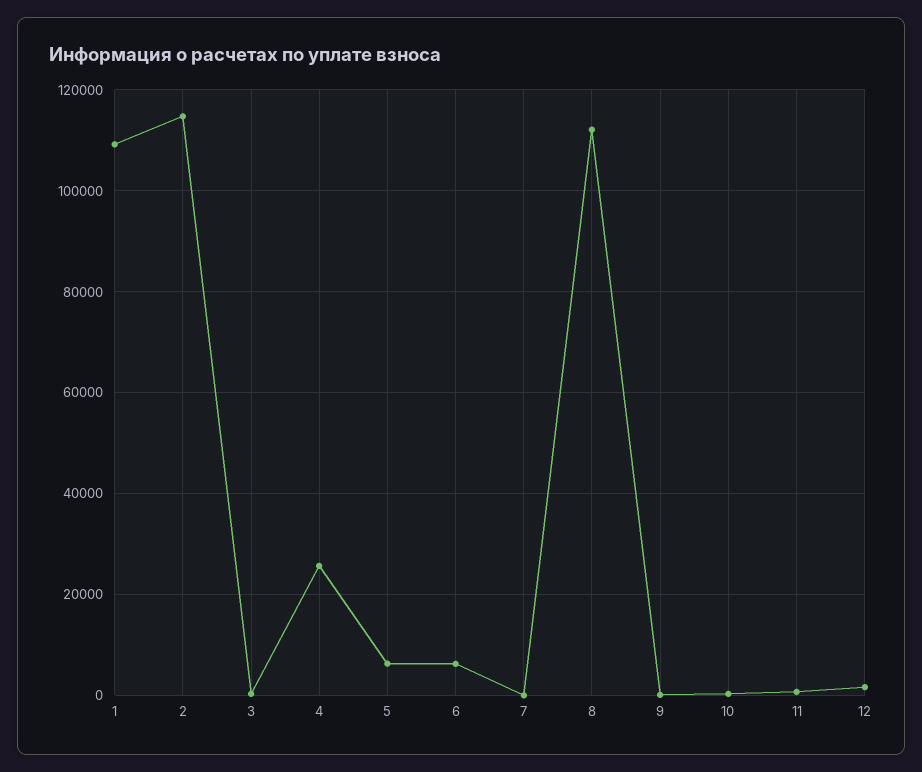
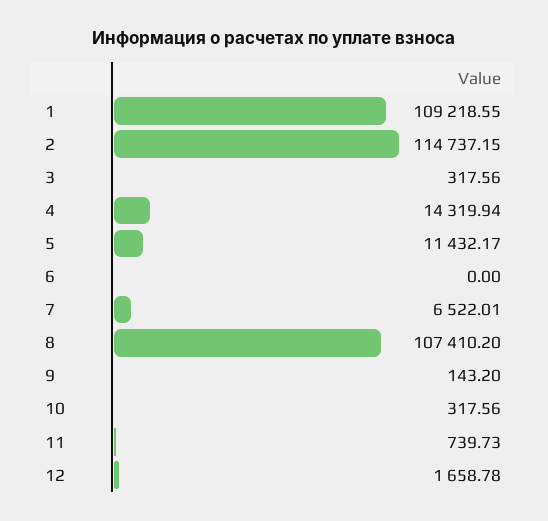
4: 26000 -> 14319.94
5: 6000 -> 11432.17
6: 6000 -> 0
7: 0 -> 6522.01
8: 112000 -> 107410.2

